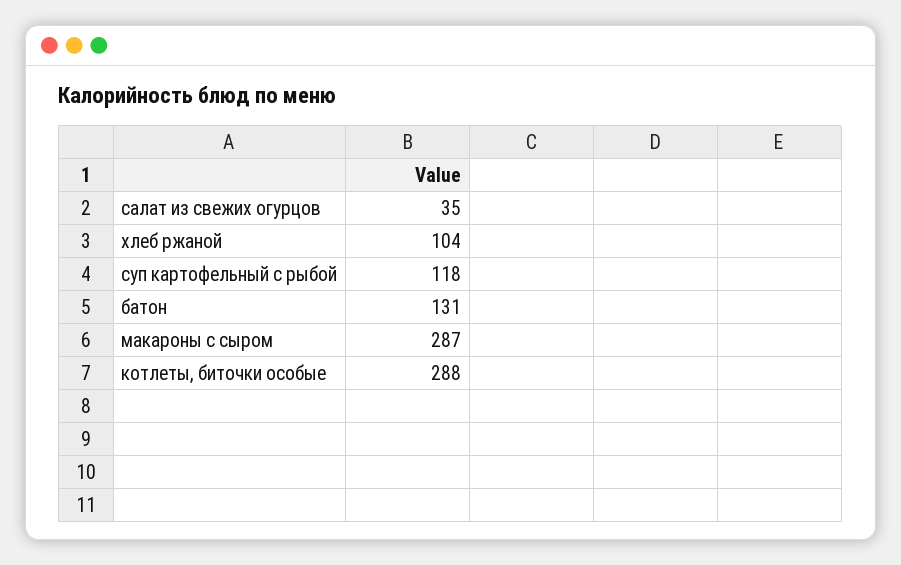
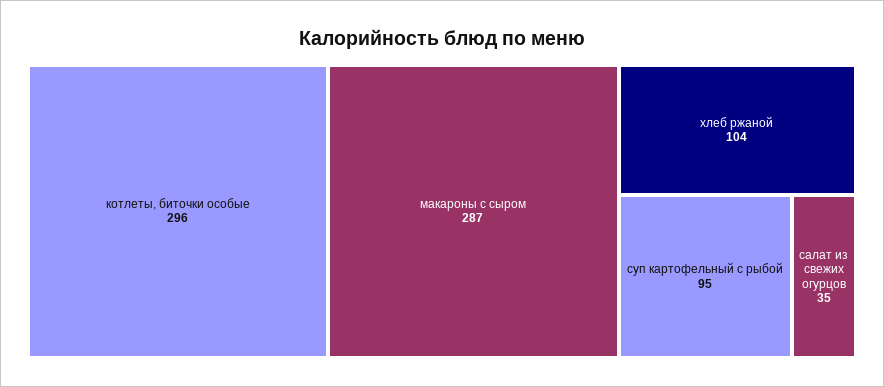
суп картофельный с рыбой: 118 -> 95
батон: 131 -> none
котлеты, биточки особые: 288 -> 296

